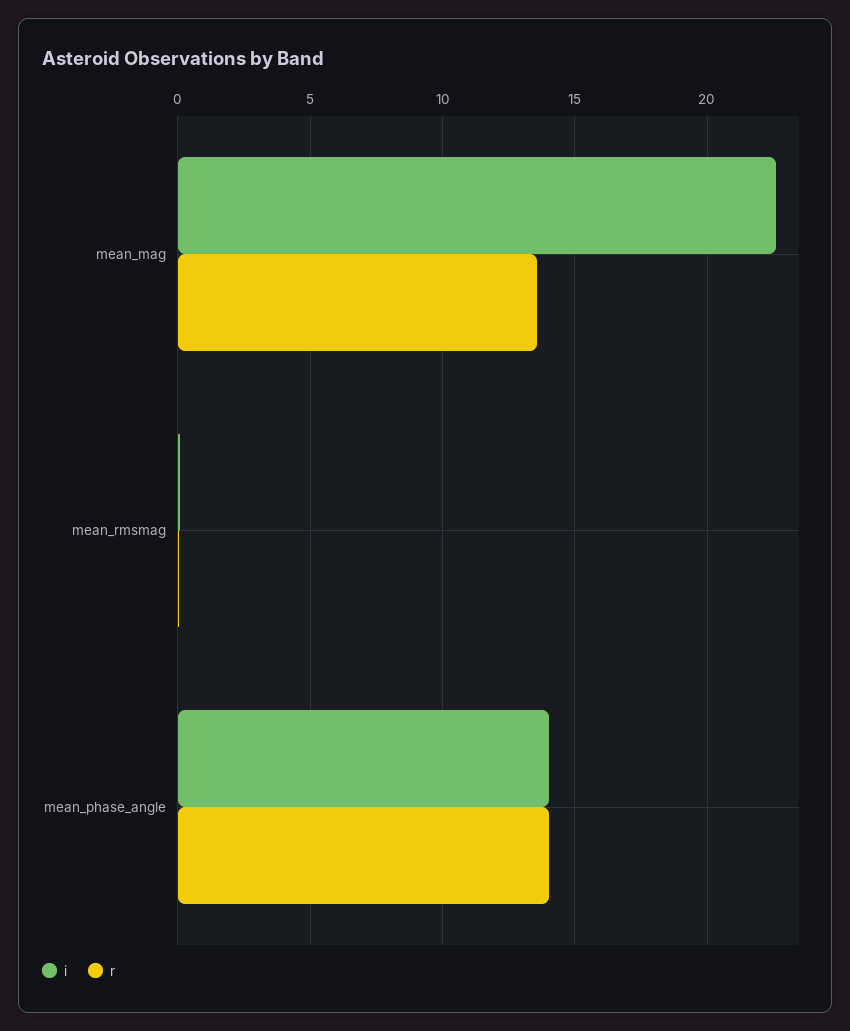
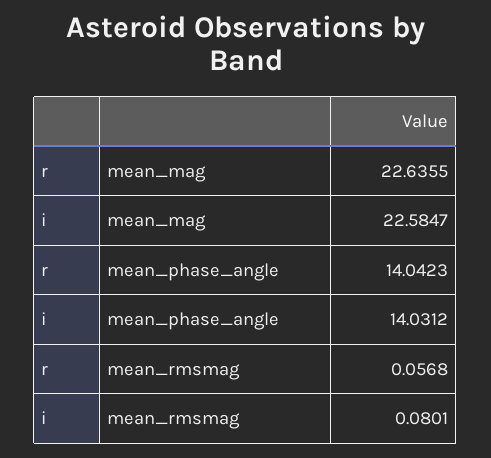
r, mean_mag: 13.5 -> 22.6355

